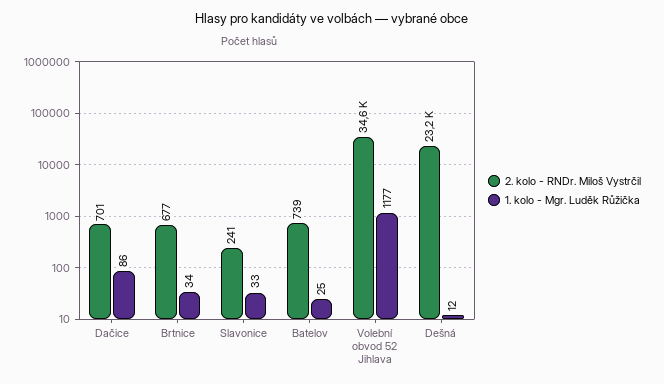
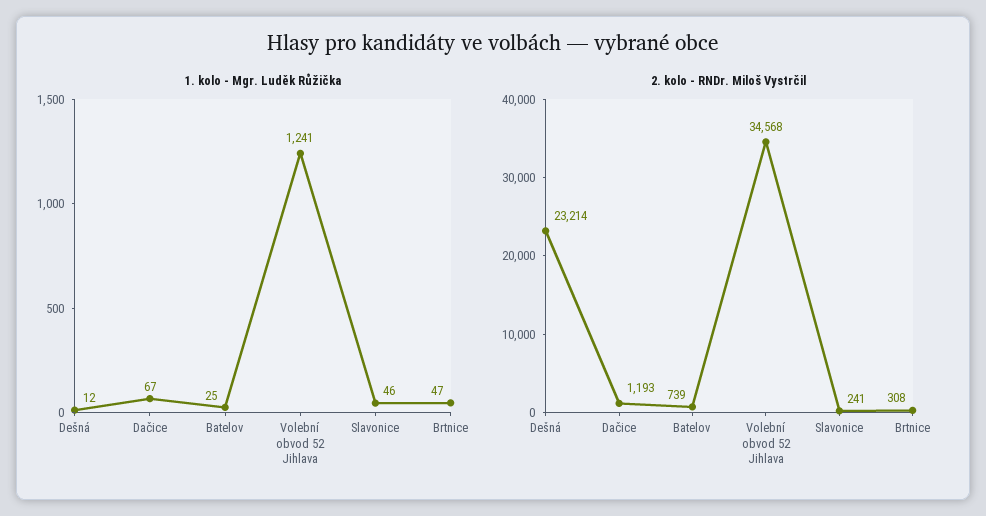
2. kolo - RNDr. Miloš Vystrčil, Dačice: 701 -> 1193
1. kolo - Mgr. Luděk Růžička, Dačice: 86 -> 67
2. kolo - RNDr. Miloš Vystrčil, Brtnice: 677 -> 308
1. kolo - Mgr. Luděk Růžička, Brtnice: 34 -> 47
1. kolo - Mgr. Luděk Růžička, Slavonice: 33 -> 46
1. kolo - Mgr. Luděk Růžička, Volební obvod 52 Jihlava: 1177 -> 1241

